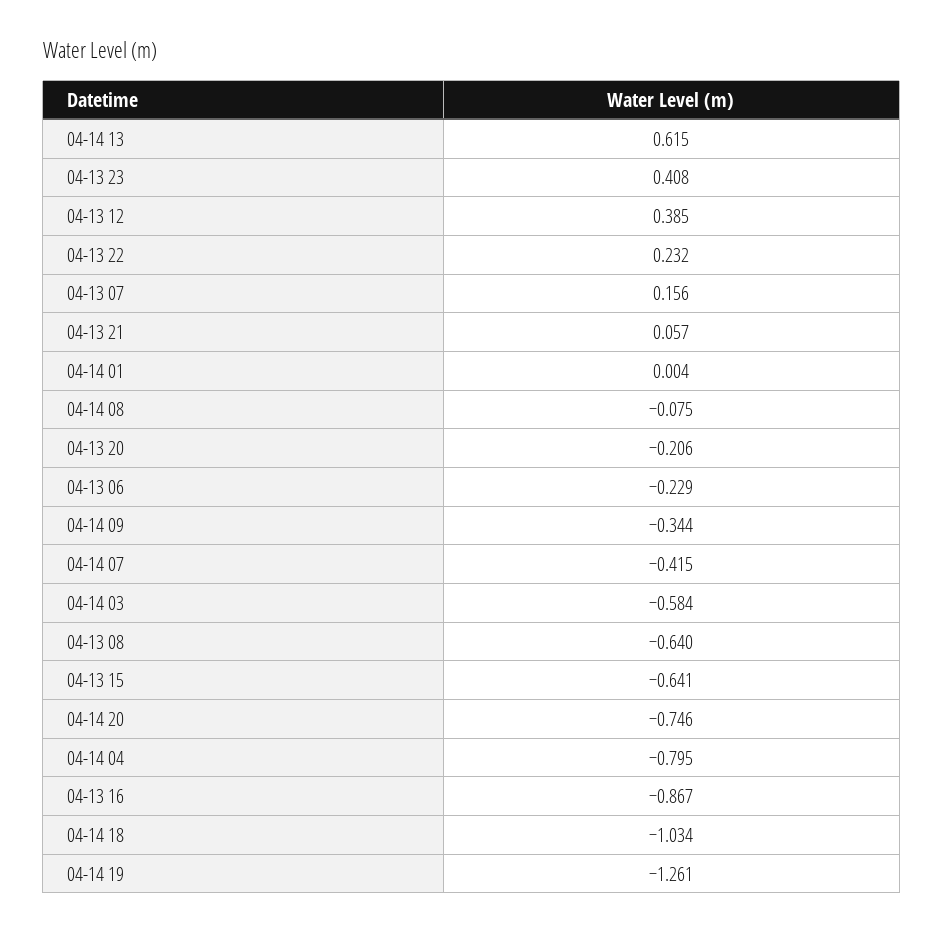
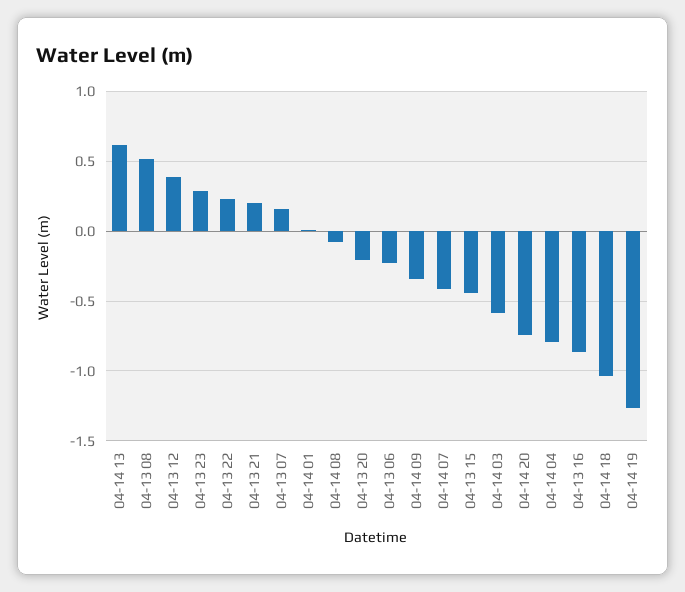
04-13 23: 0.408 -> 0.3
04-13 21: 0.057 -> 0.2
04-13 08: -0.64 -> 0.5
04-13 15: -0.641 -> -0.45

